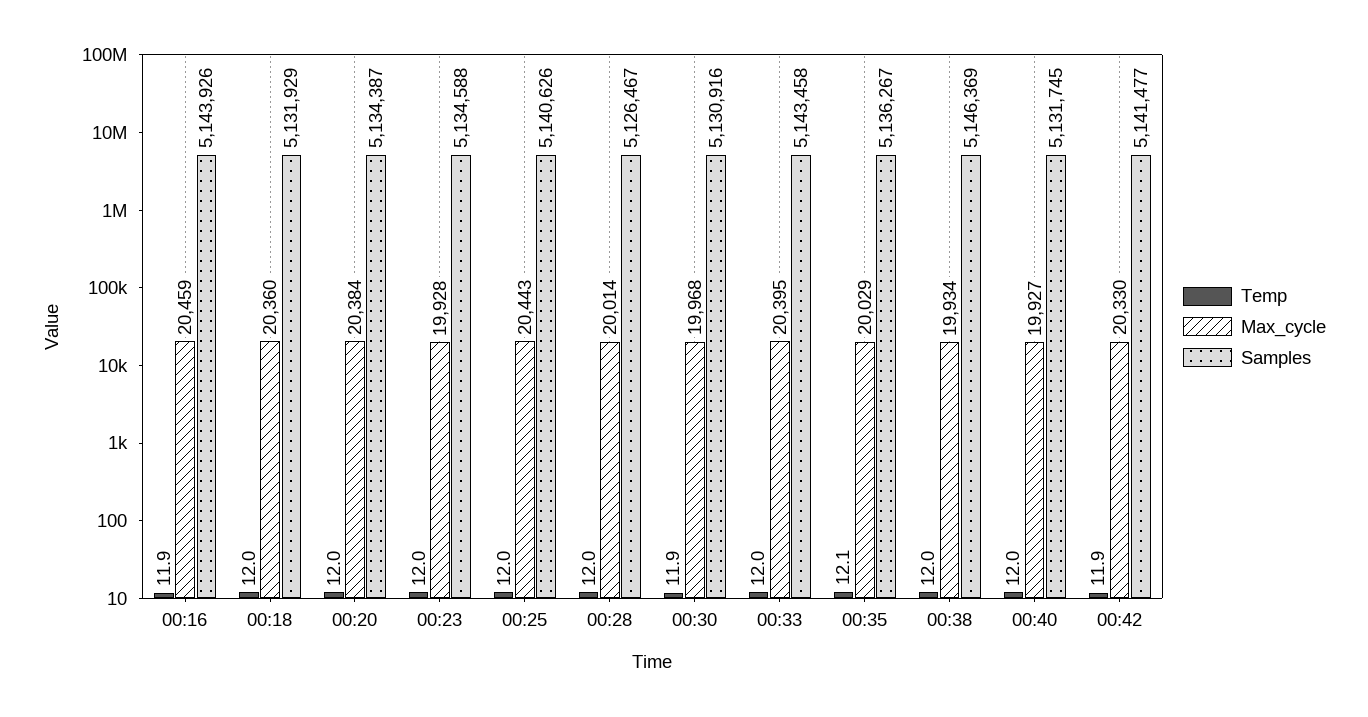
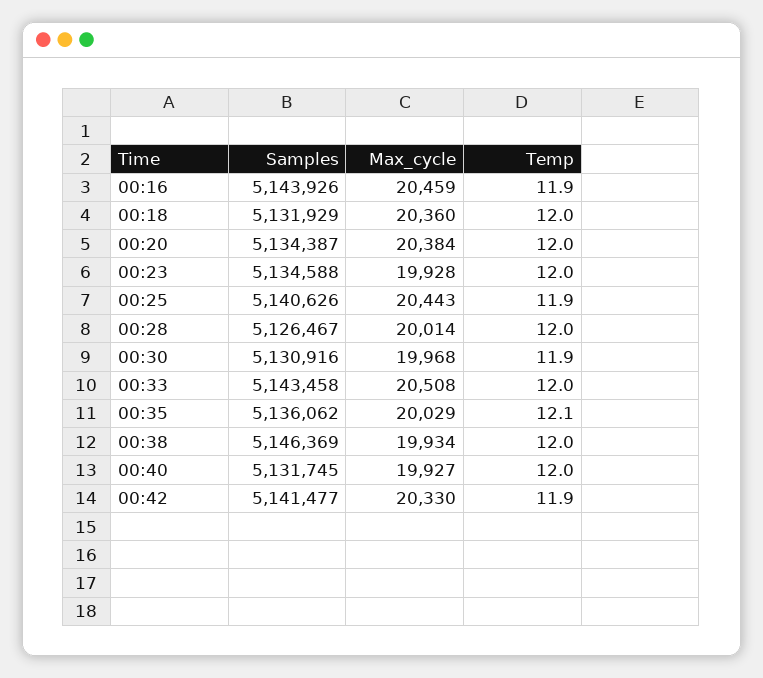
Temp, 00:25: 12 -> 11.9
Max_cycle, 00:33: 20395 -> 20508
Samples, 00:35: 5136267 -> 5136062

